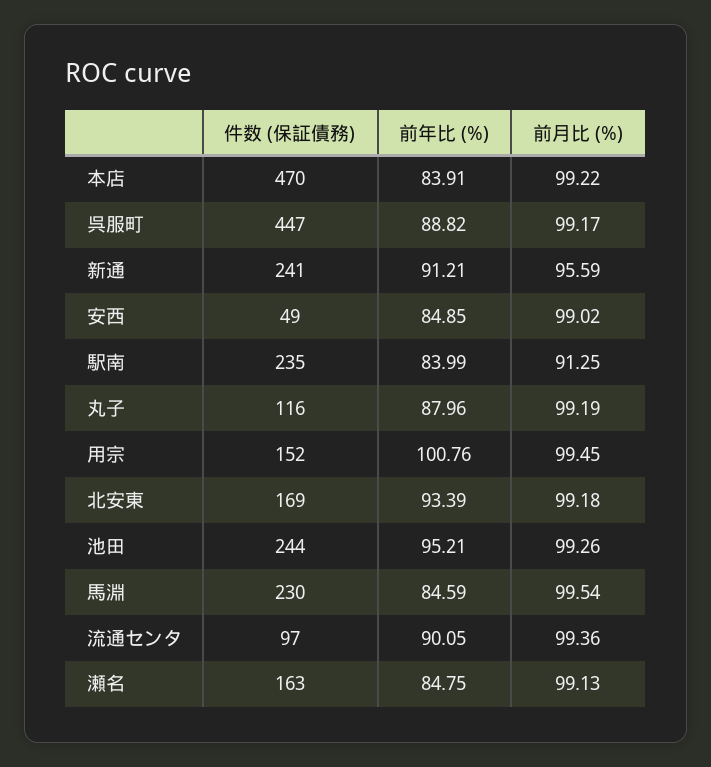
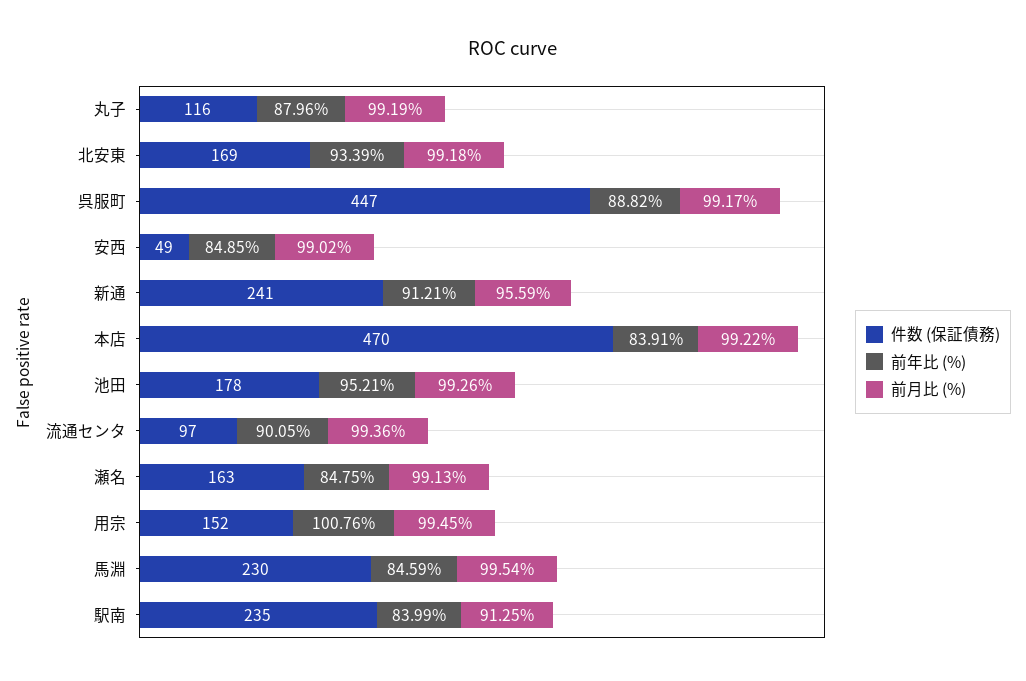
件数 (保証債務), 池田: 244 -> 178

